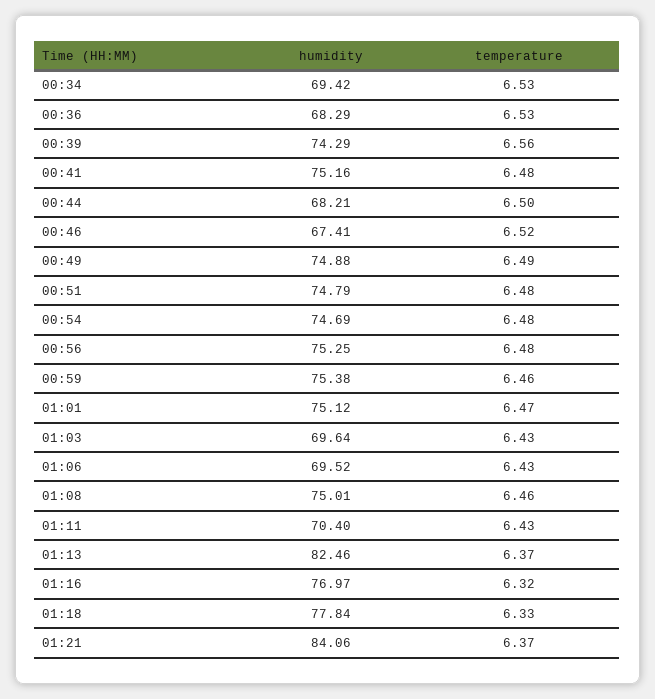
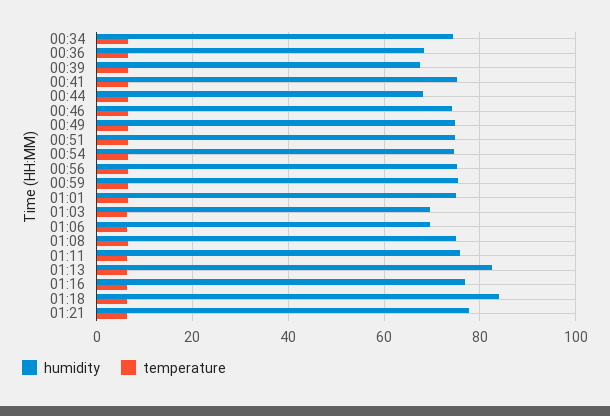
humidity, 00:34: 69.42 -> 74
humidity, 00:39: 74.29 -> 68
humidity, 00:46: 67.41 -> 74
humidity, 01:11: 70.4 -> 76
humidity, 01:18: 77.84 -> 84
humidity, 01:21: 84.06 -> 78

